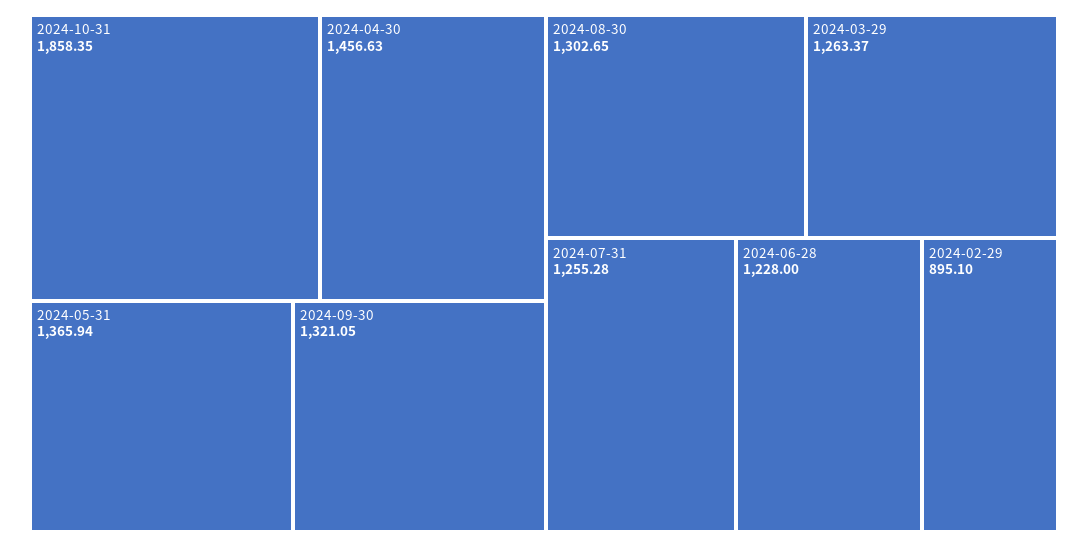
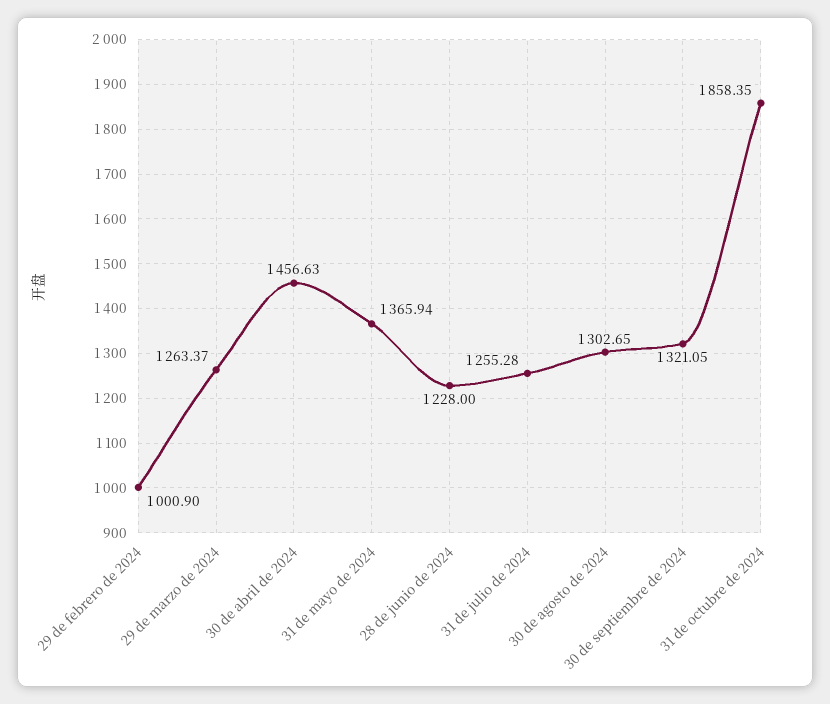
2024-02-29: 895.1 -> 1000.9

